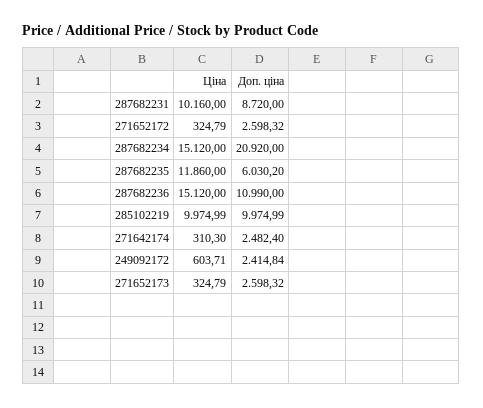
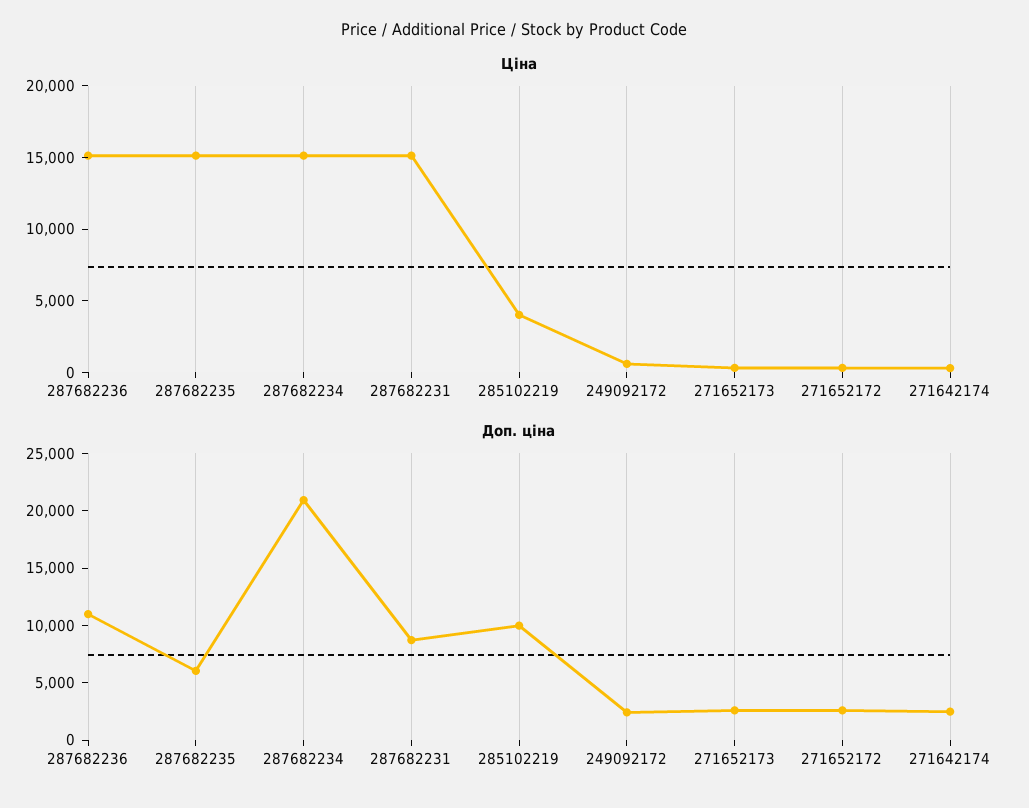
Ціна, 287682231: 10160 -> 15000
Ціна, 287682235: 11860 -> 15000
Ціна, 285102219: 9974.99 -> 4000

